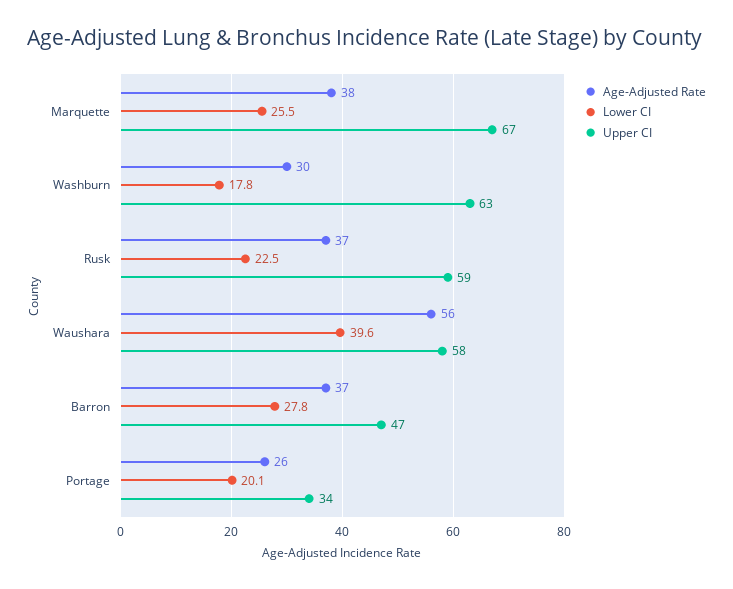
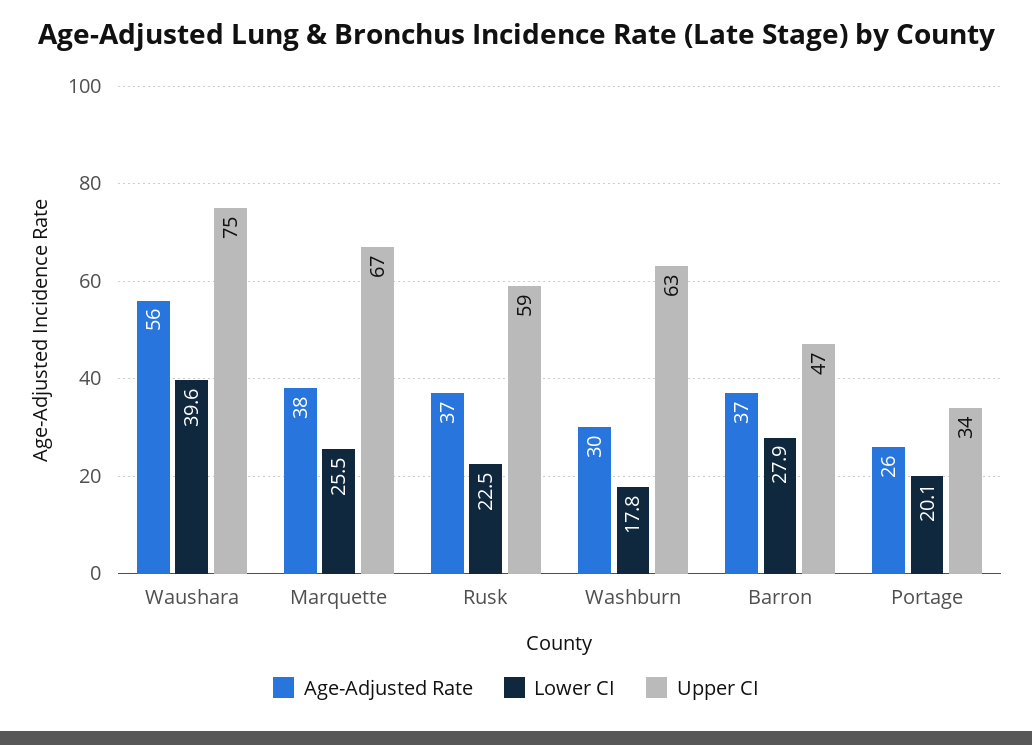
Upper CI, Waushara: 58 -> 75
Lower CI, Barron: 27.8 -> 27.9

